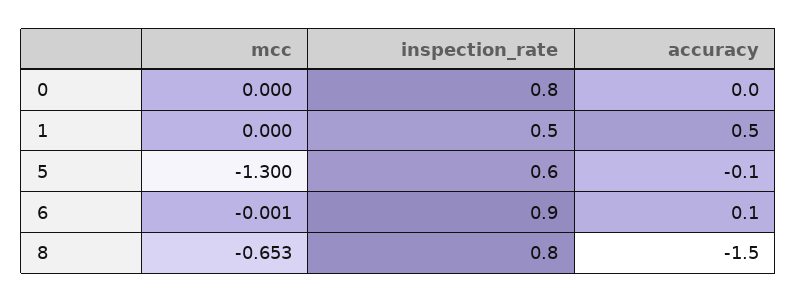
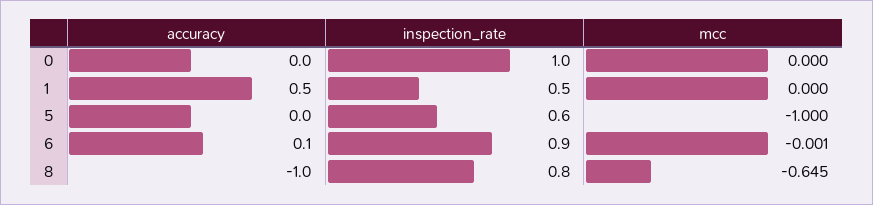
inspection_rate, 0: 0.8 -> 1
mcc, 5: -1.3 -> -1
accuracy, 5: -0.1 -> 0
mcc, 8: -0.653 -> -0.645
accuracy, 8: -1.5 -> -1

